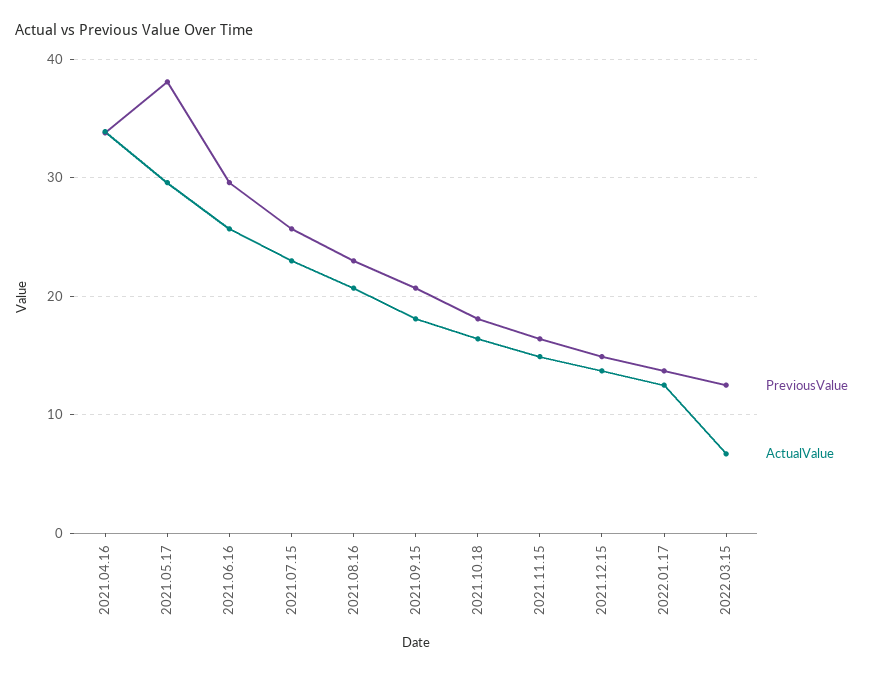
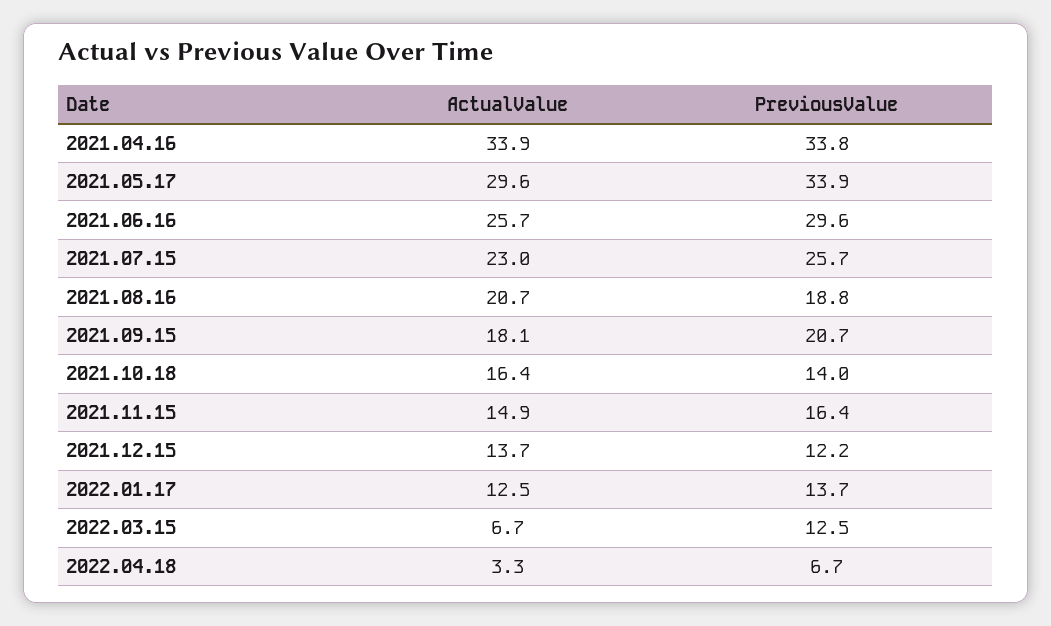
PreviousValue, 2021.05.17: 38 -> 33.9
PreviousValue, 2021.08.16: 23 -> 18.8
PreviousValue, 2021.10.18: 18 -> 14
PreviousValue, 2021.12.15: 15 -> 12.2
ActualValue, 2022.04.18: none -> 3.3
PreviousValue, 2022.04.18: none -> 6.7

